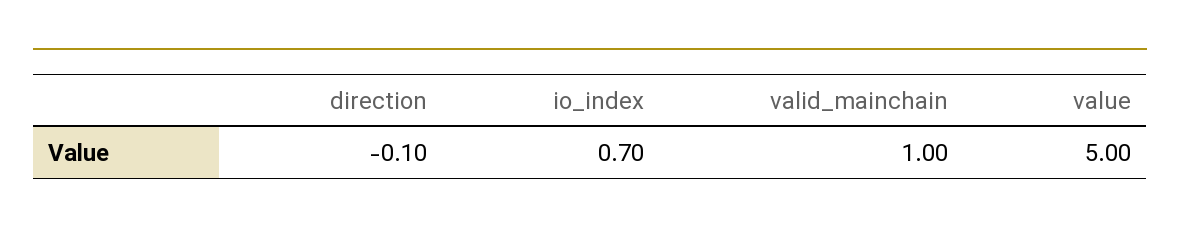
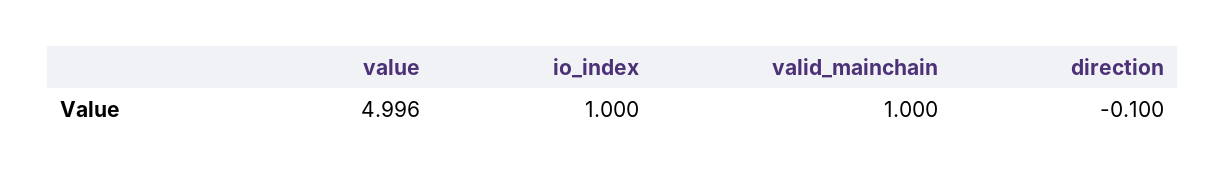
io_index: 0.7 -> 1

